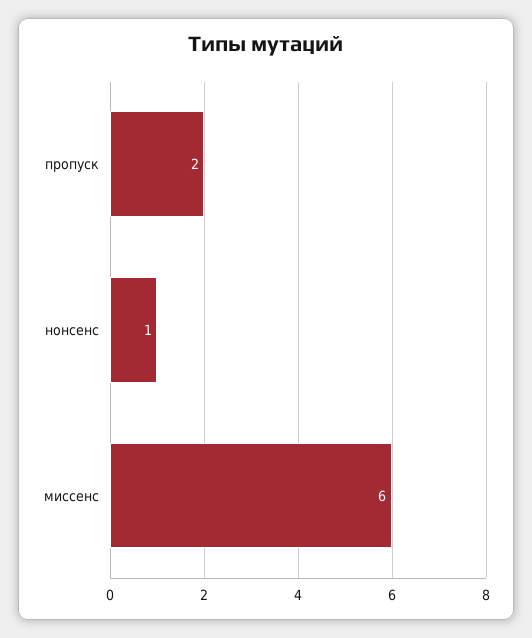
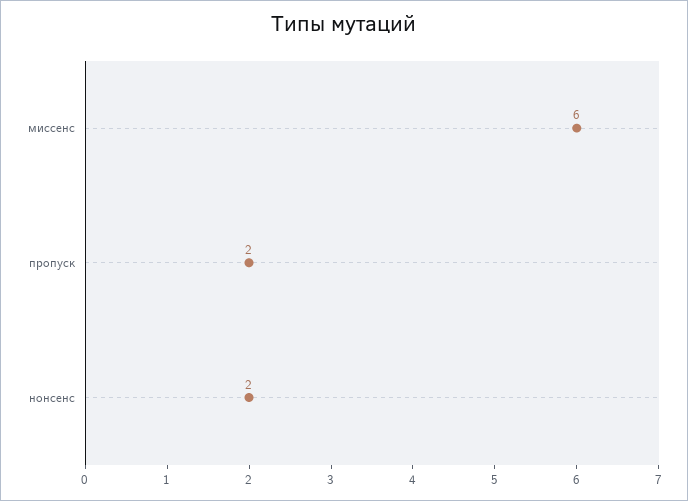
нонсенс: 1 -> 2

